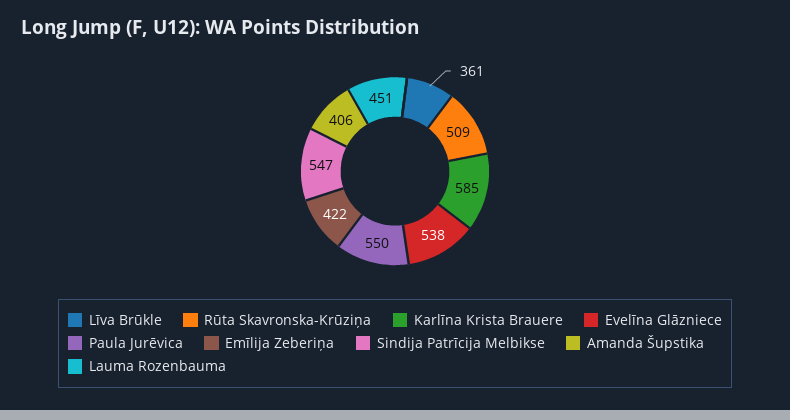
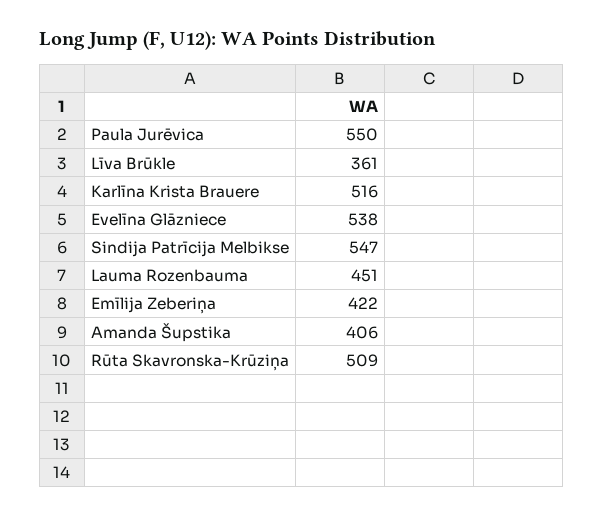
Karlīna Krista Brauere: 585 -> 516

